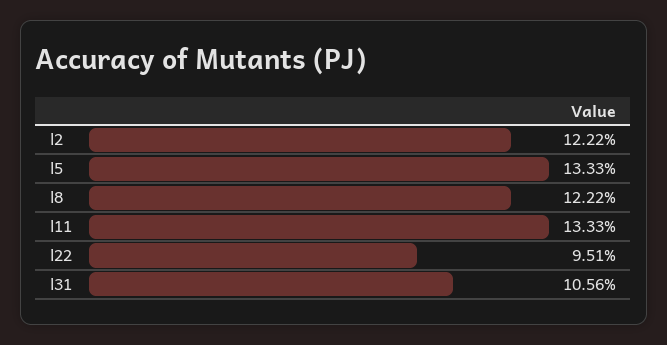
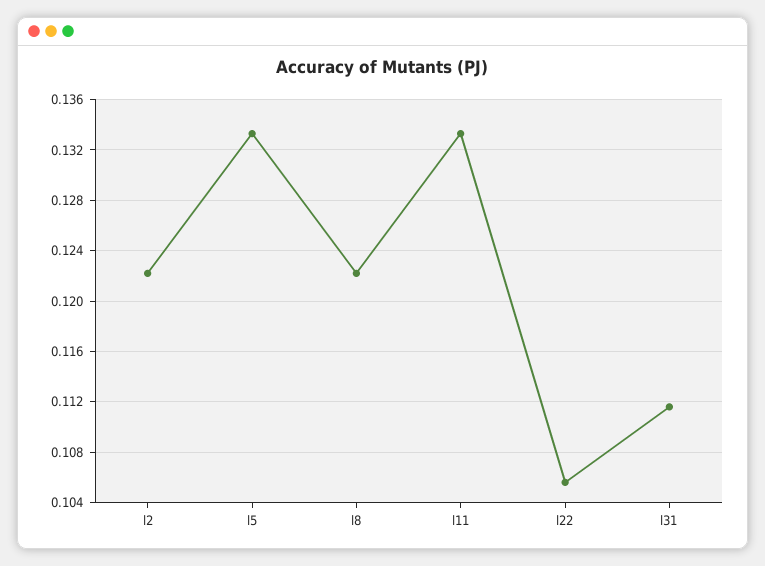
l22: 0.0951 -> 0.1055
l31: 0.1056 -> 0.1115

